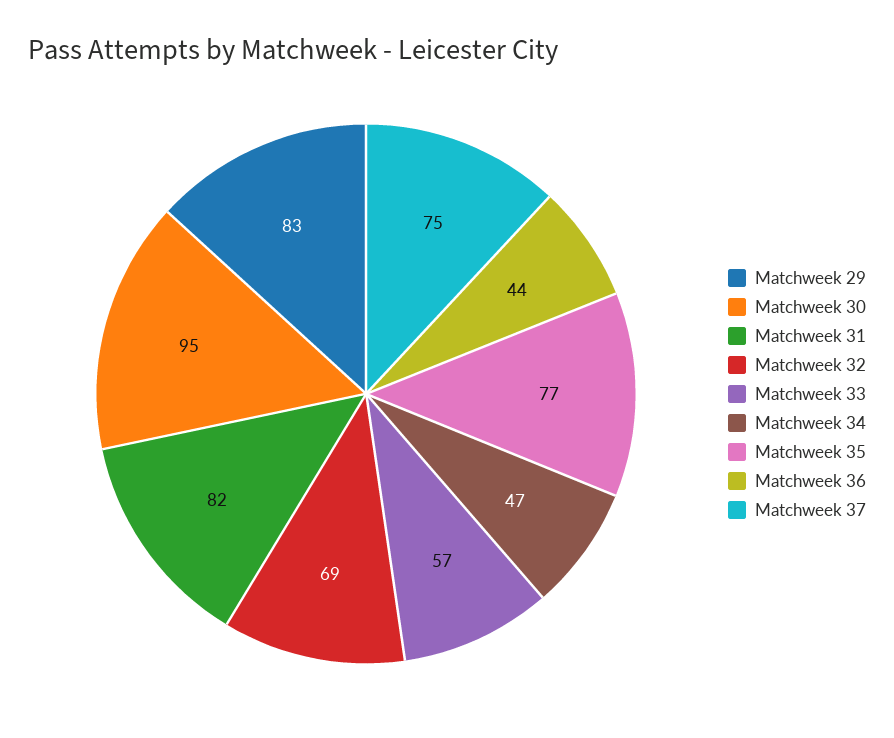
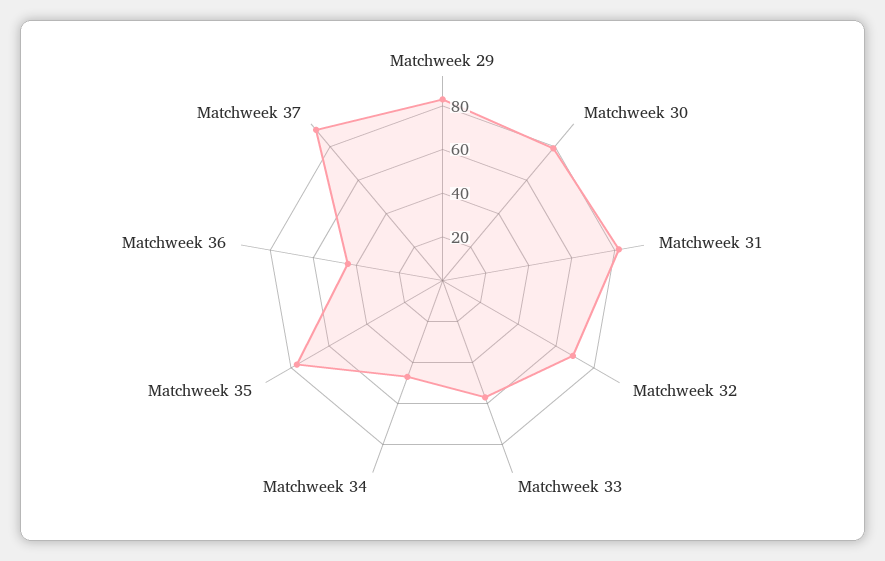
Matchweek 30: 95 -> 80
Matchweek 37: 75 -> 90

